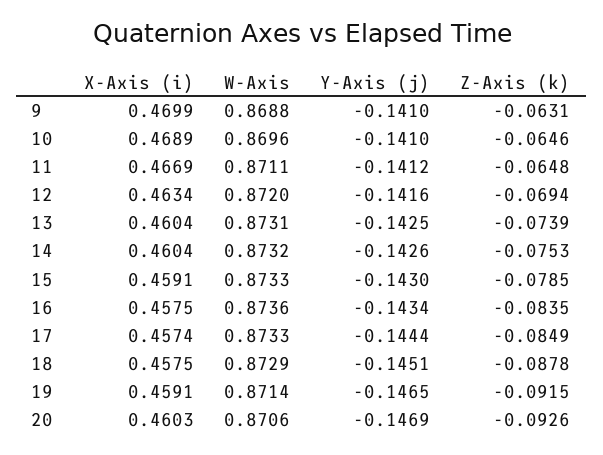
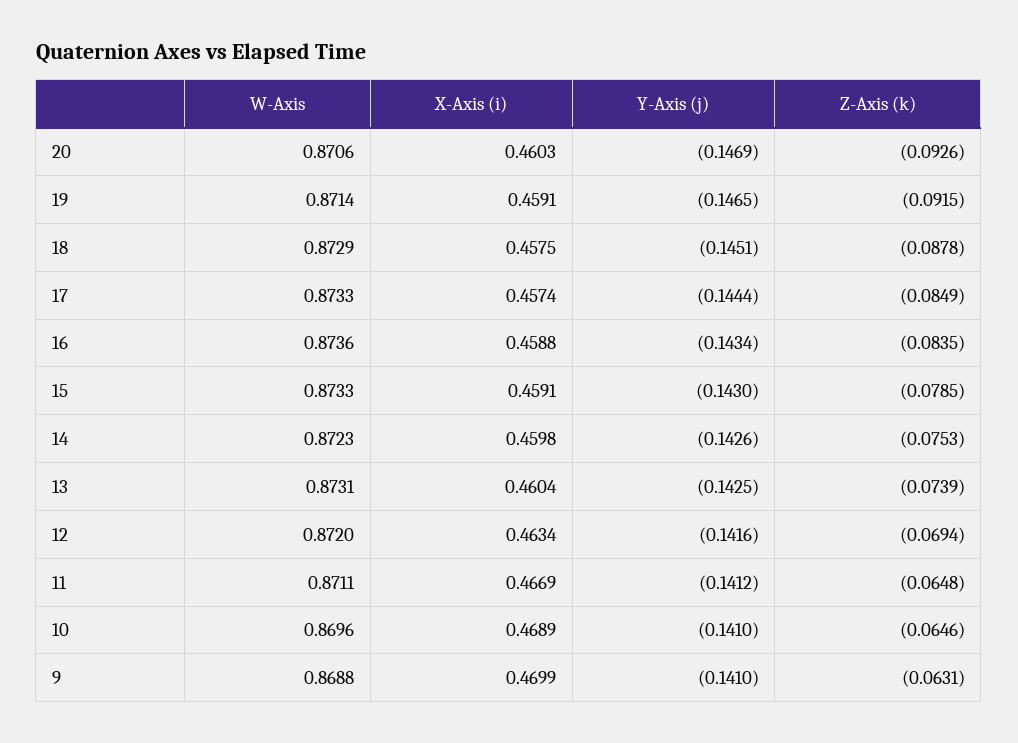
X-Axis (i), 14: 0.4604 -> 0.4598
W-Axis, 14: 0.8732 -> 0.8723
X-Axis (i), 16: 0.4575 -> 0.4588

